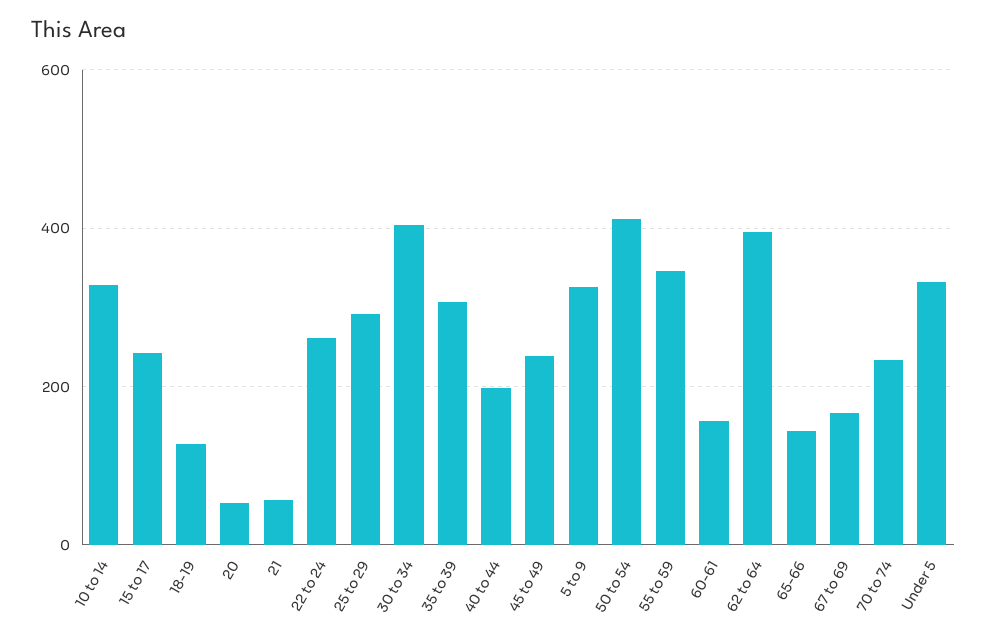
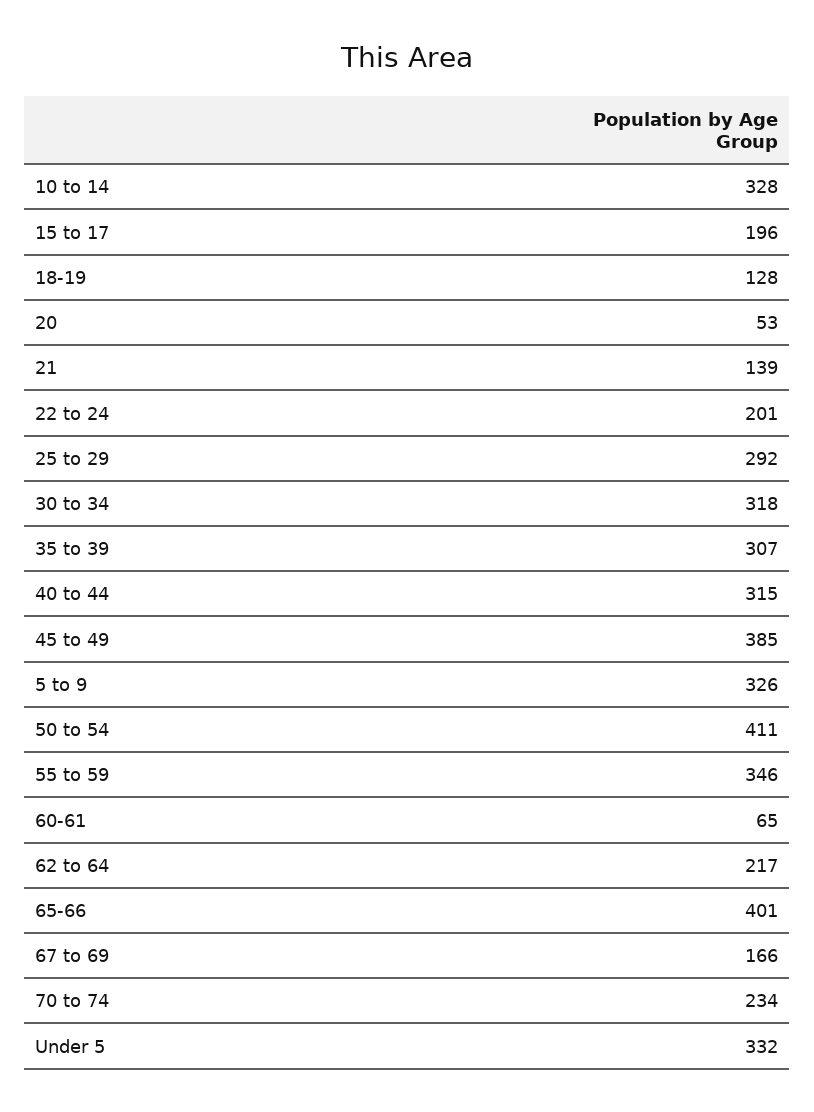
15 to 17: 240 -> 196
21: 60 -> 139
22 to 24: 260 -> 201
30 to 34: 400 -> 318
40 to 44: 200 -> 315
45 to 49: 240 -> 385
60-61: 160 -> 65
62 to 64: 400 -> 217
65-66: 140 -> 401

